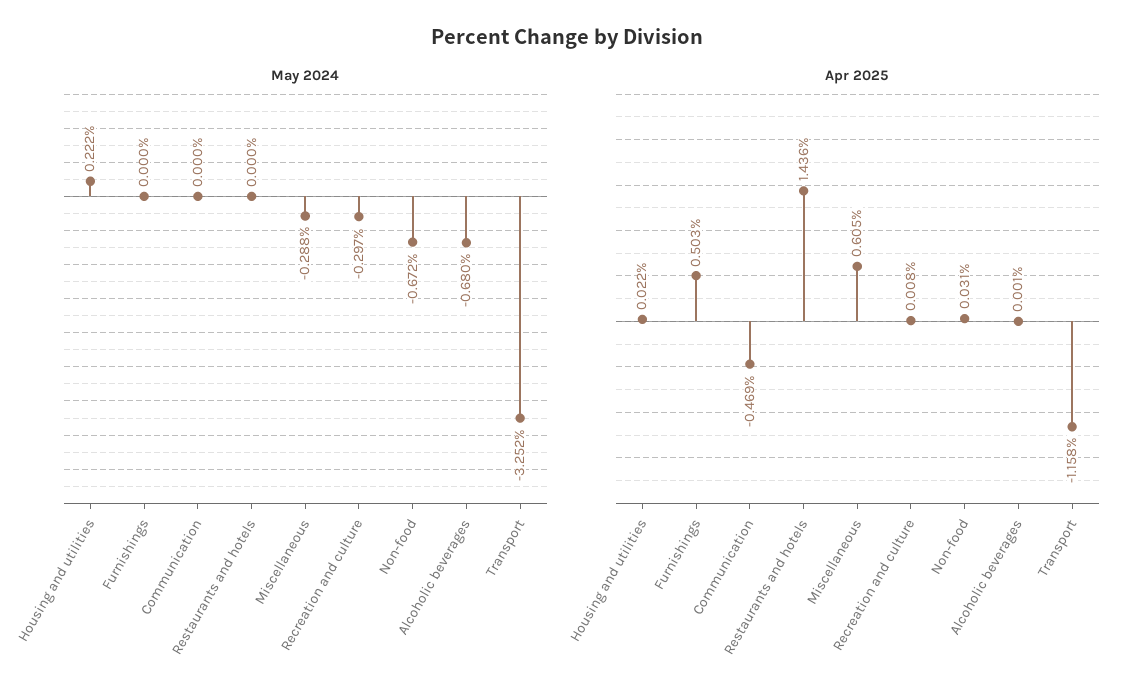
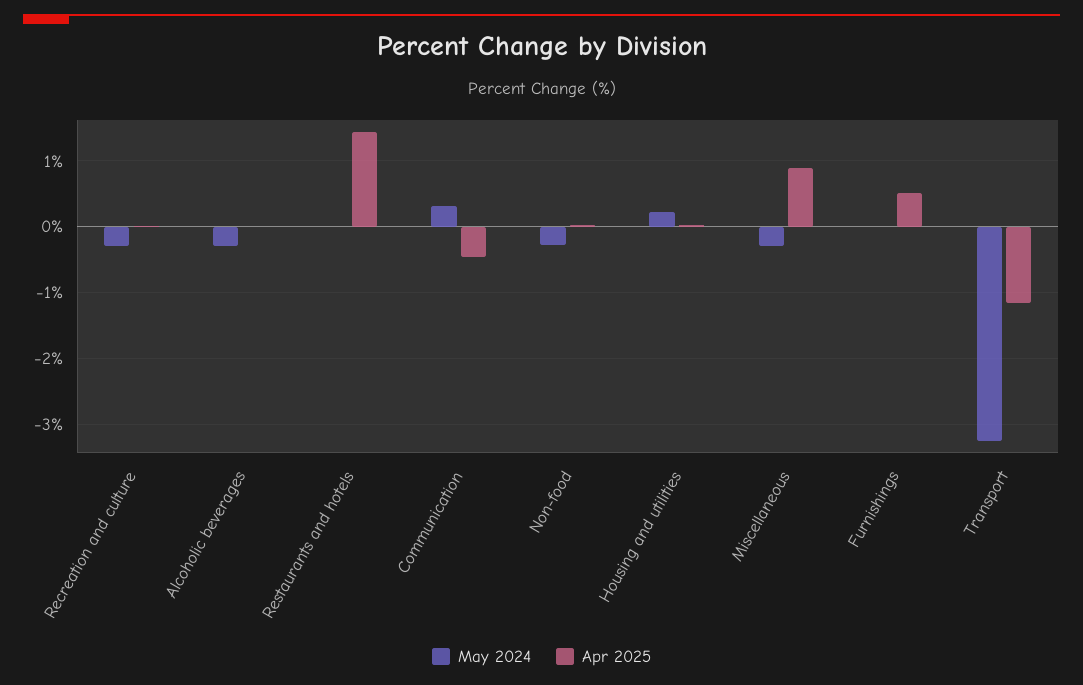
May 2024, Communication: 0 -> 0.3
May 2024, Non-food: -0.672 -> -0.3
May 2024, Alcoholic beverages: -0.68 -> -0.3
Apr 2025, Miscellaneous: 0.605 -> 0.9

